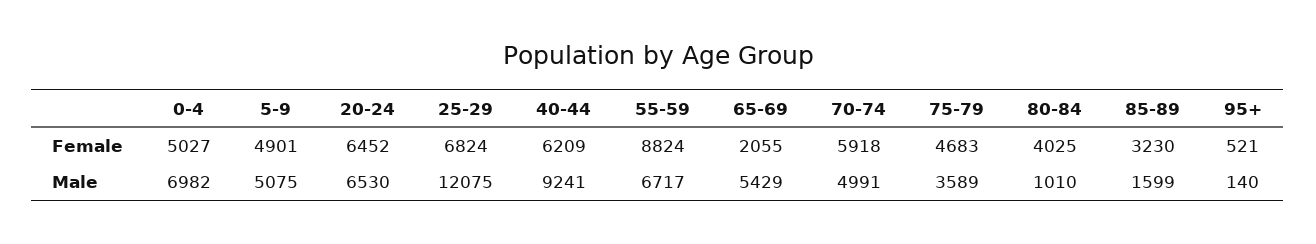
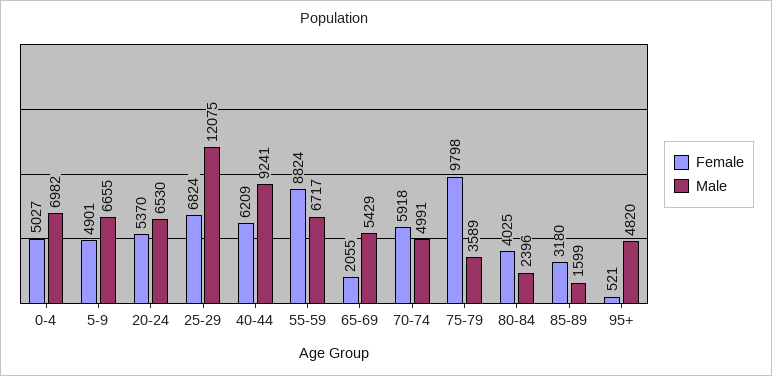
Female, 20-24: 6452 -> 5370
Female, 75-79: 4683 -> 9798
Female, 85-89: 3230 -> 3180
Male, 5-9: 5075 -> 6655
Male, 80-84: 1010 -> 2396
Male, 95+: 140 -> 4820

